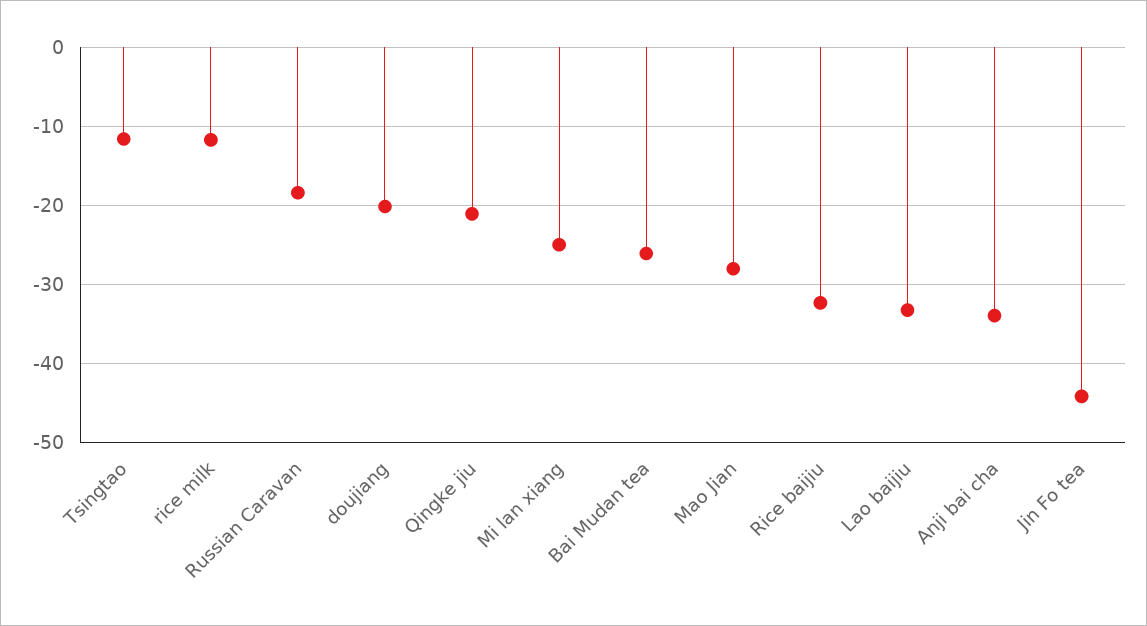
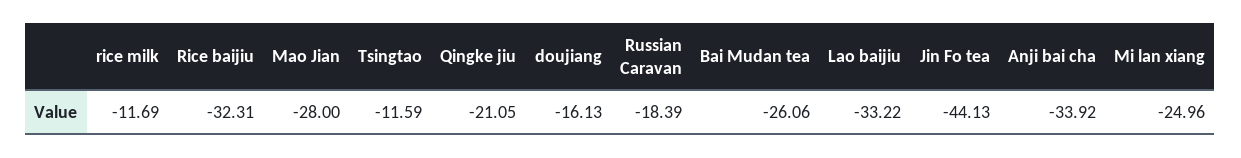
doujiang: -20 -> -16.13

